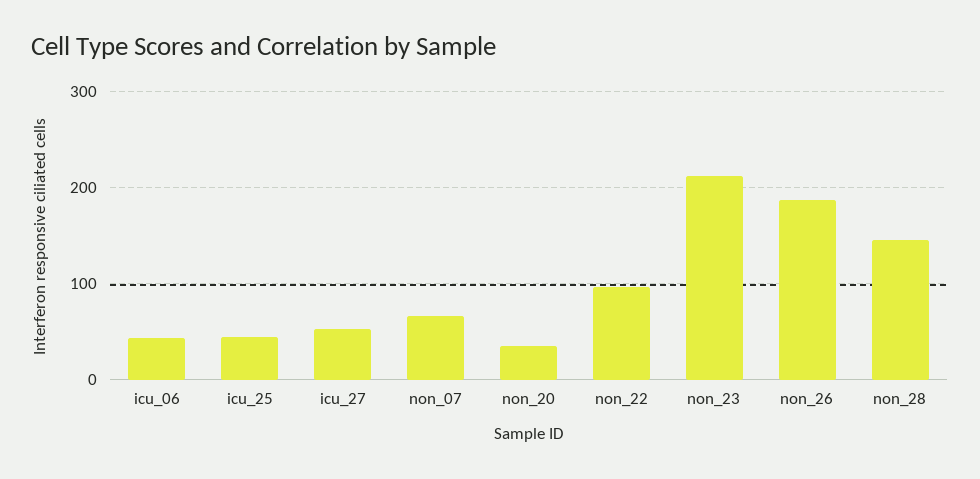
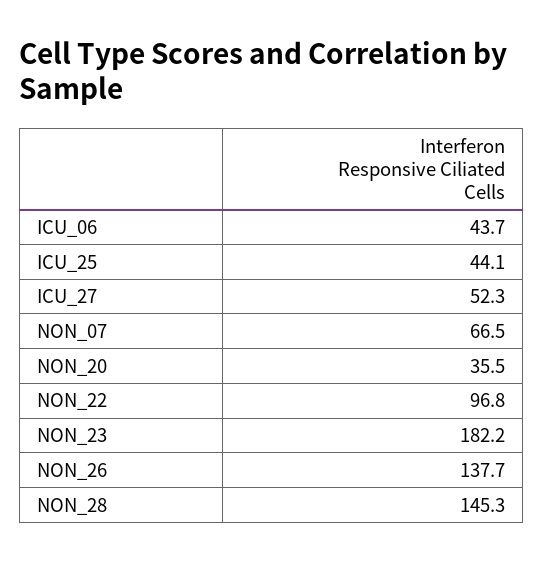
non_23: 210 -> 182.2
non_26: 190 -> 137.7

